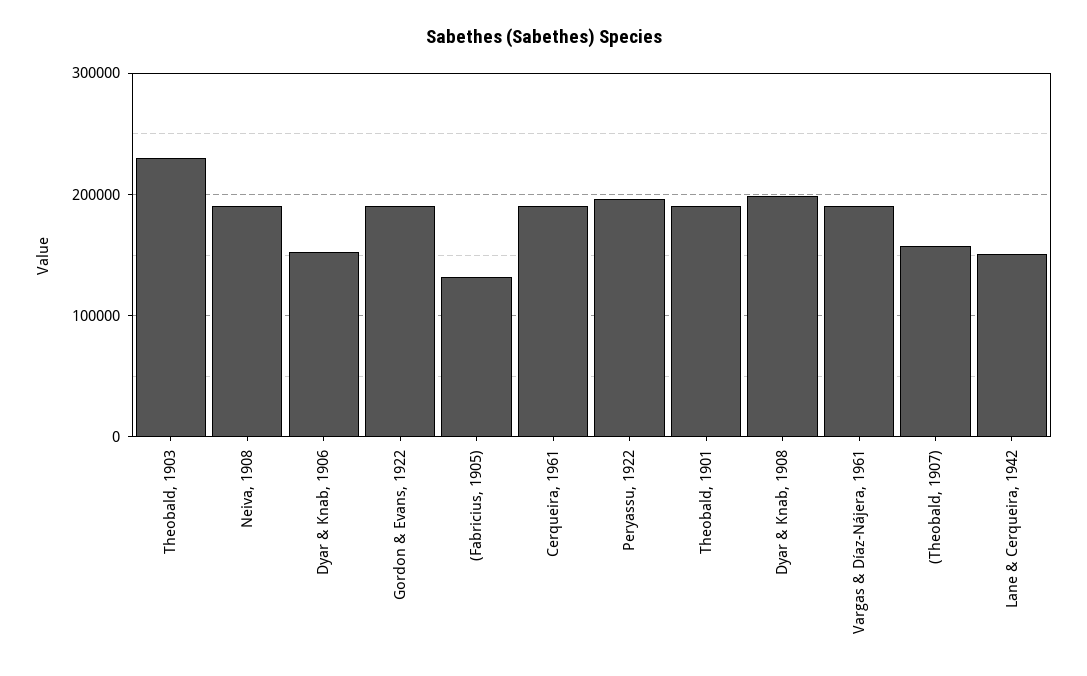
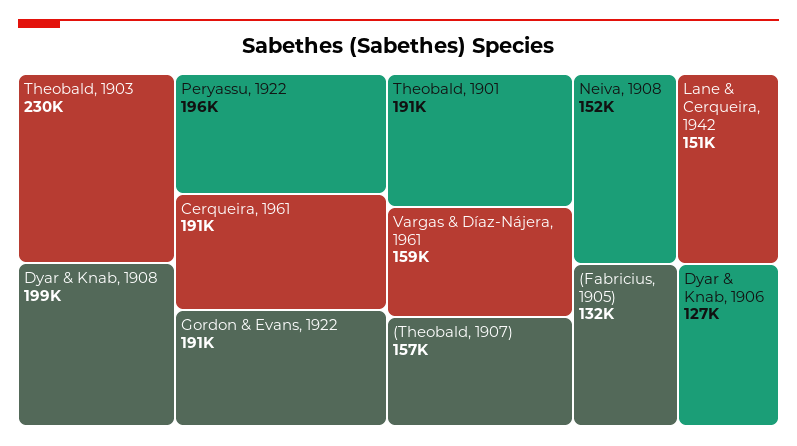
Neiva, 1908: 190000 -> 152000
Dyar & Knab, 1906: 150000 -> 127000
Vargas & Díaz-Nájera, 1961: 190000 -> 159000

